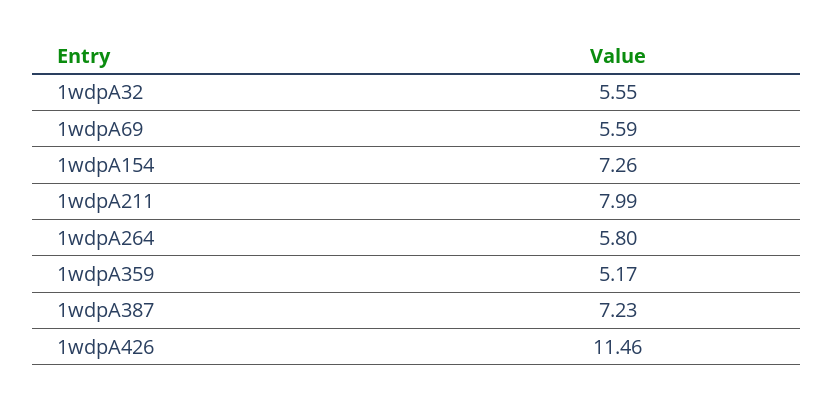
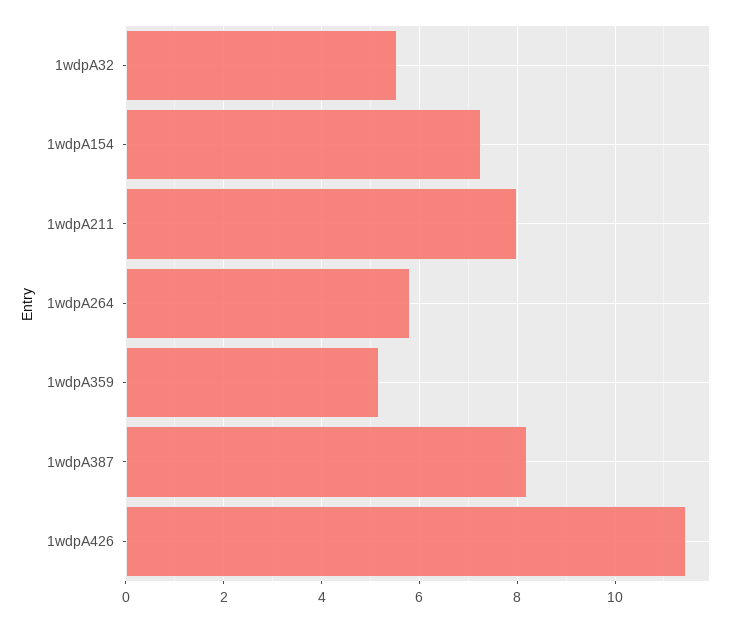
1wdpA69: 5.59 -> none
1wdpA387: 7.23 -> 8.2

